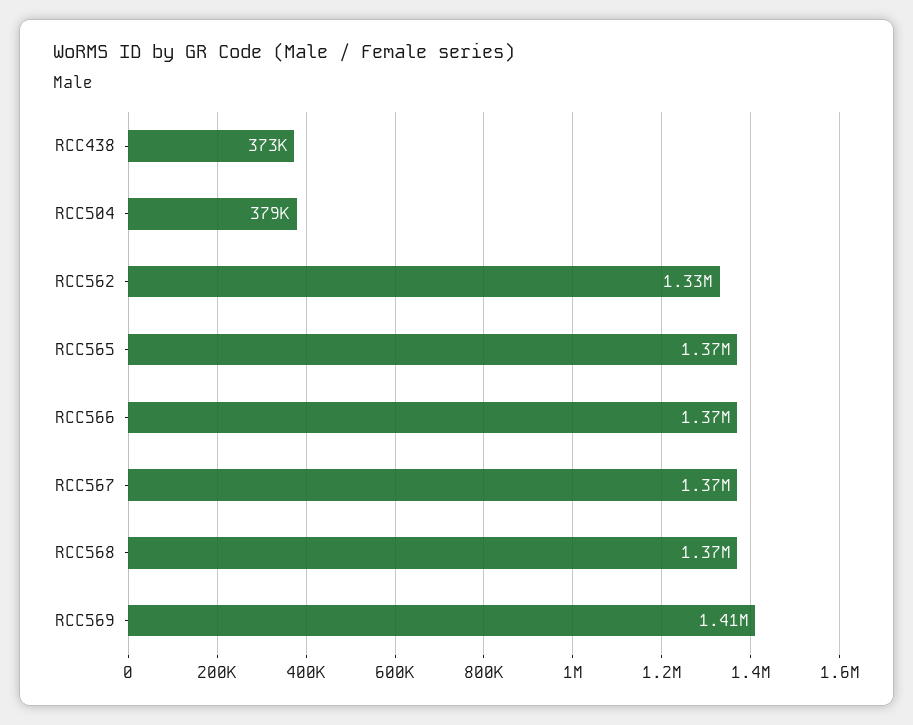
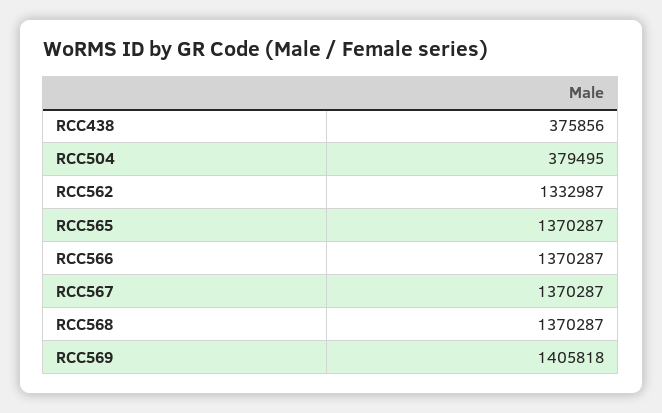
RCC438: 373000 -> 375856

